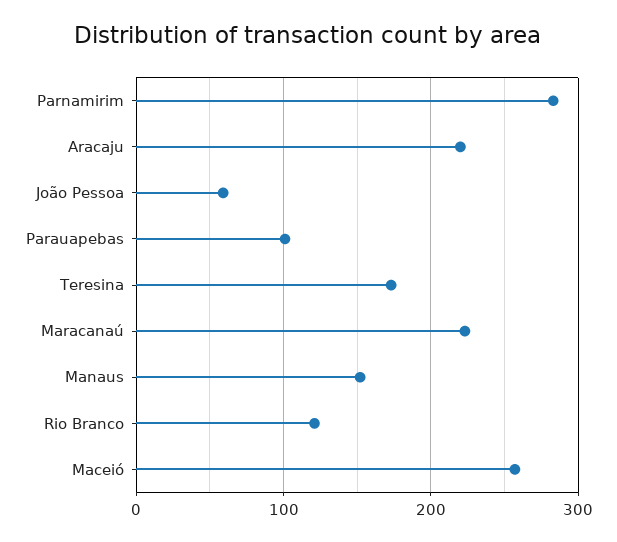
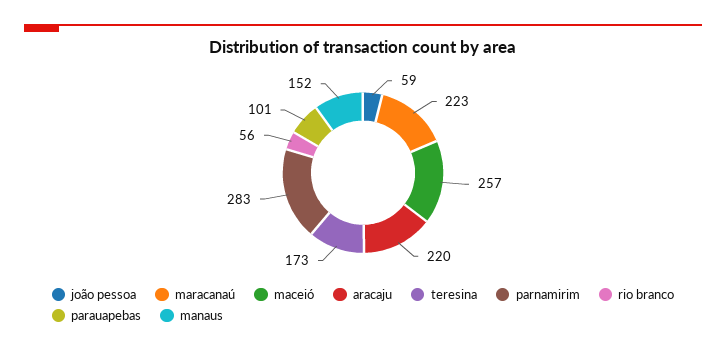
Rio Branco: 120 -> 56

